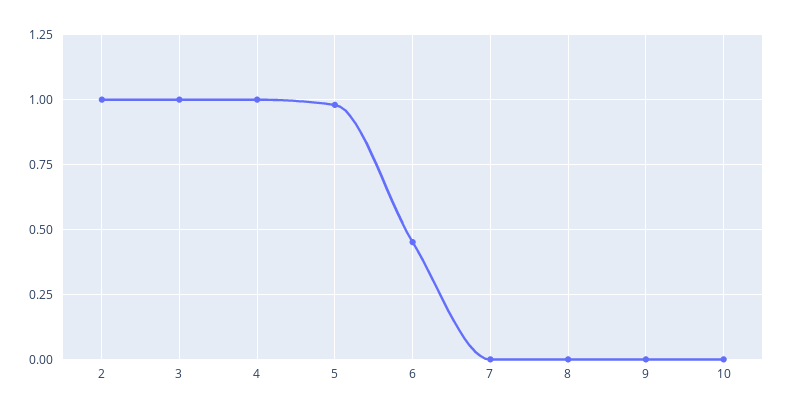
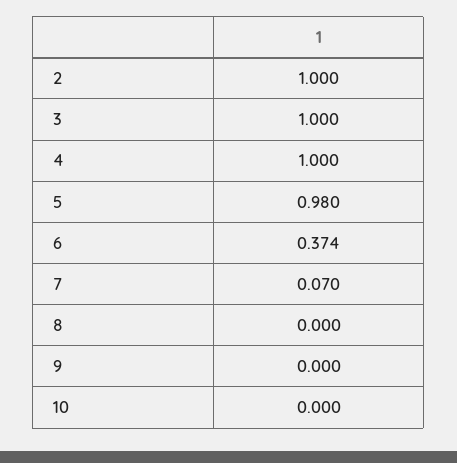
6: 0.45 -> 0.374
7: 0 -> 0.07

